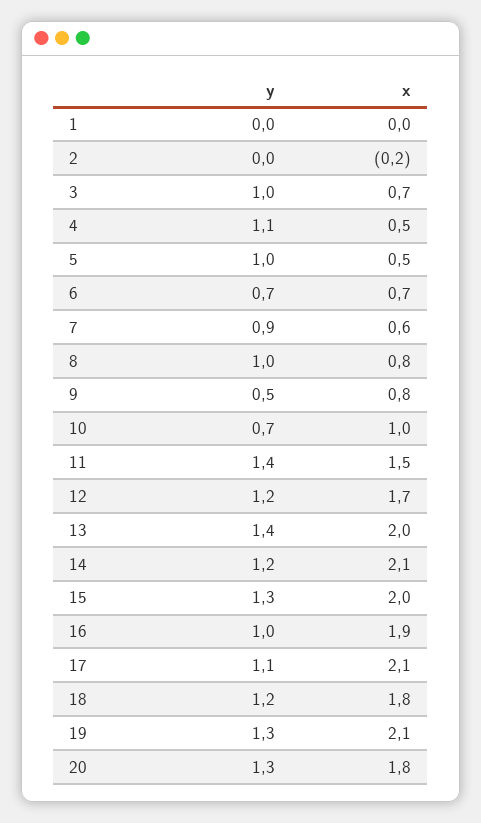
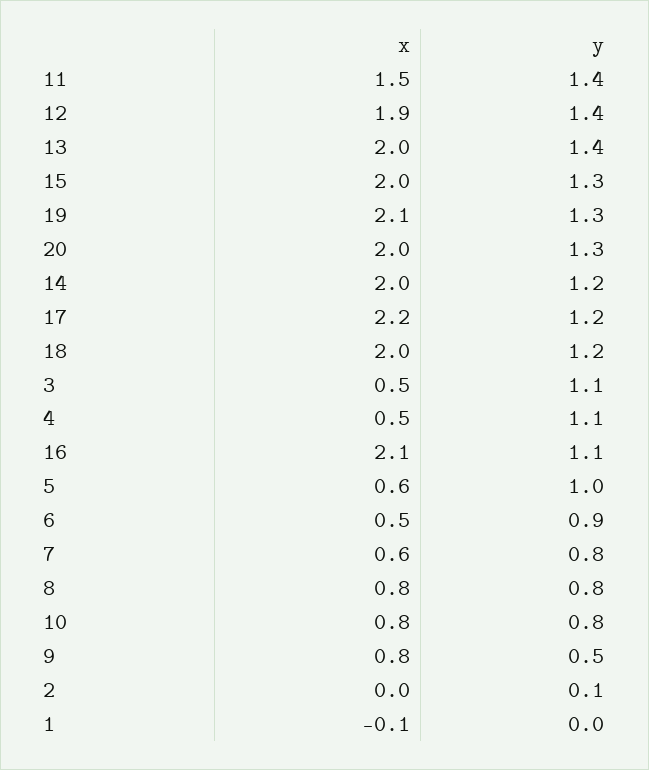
x, 1: 0 -> -0.1
y, 2: 0 -> 0.1
x, 2: -0.2 -> 0
y, 3: 1 -> 1.1
x, 3: 0.7 -> 0.5
x, 5: 0.5 -> 0.6
y, 6: 0.7 -> 0.9
x, 6: 0.7 -> 0.5
y, 7: 0.9 -> 0.8
y, 8: 1 -> 0.8
y, 10: 0.7 -> 0.8
x, 10: 1 -> 0.8
y, 12: 1.2 -> 1.4
x, 12: 1.7 -> 1.9
x, 14: 2.1 -> 2
y, 16: 1 -> 1.1
x, 16: 1.9 -> 2.1
y, 17: 1.1 -> 1.2
x, 17: 2.1 -> 2.2
x, 18: 1.8 -> 2
x, 20: 1.8 -> 2

